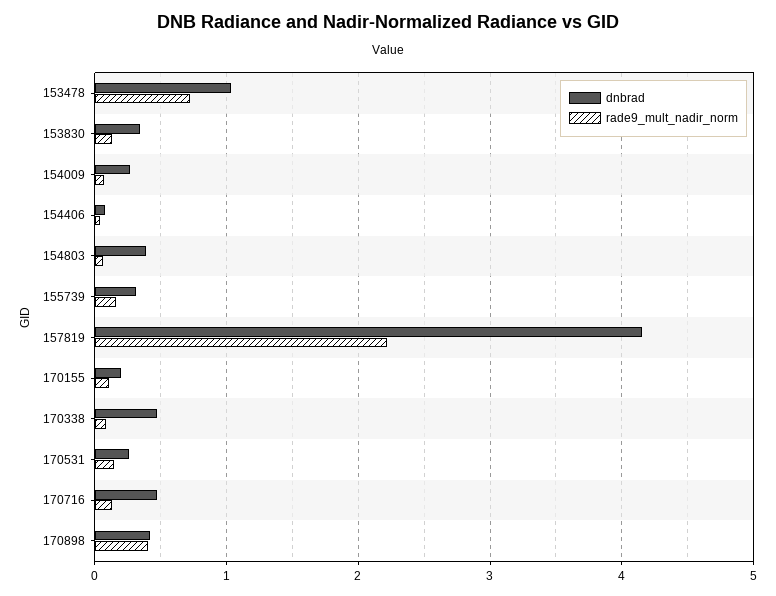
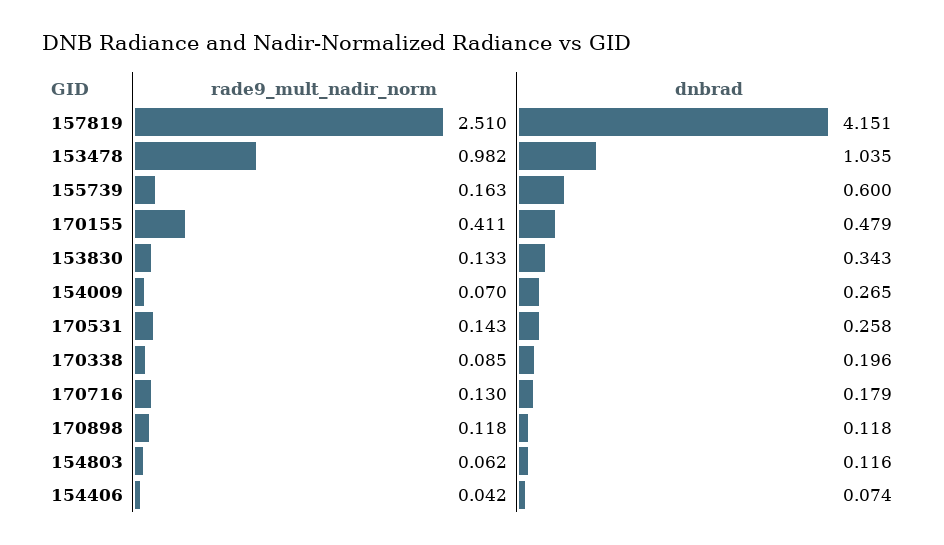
rade9_mult_nadir_norm, 153478: 0.7 -> 0.982
dnbrad, 154803: 0.4 -> 0.116
dnbrad, 155739: 0.3 -> 0.6
rade9_mult_nadir_norm, 157819: 2.2 -> 2.51
dnbrad, 170155: 0.2 -> 0.479
rade9_mult_nadir_norm, 170155: 0.1 -> 0.411
dnbrad, 170338: 0.5 -> 0.196
dnbrad, 170716: 0.5 -> 0.179
dnbrad, 170898: 0.4 -> 0.118
rade9_mult_nadir_norm, 170898: 0.4 -> 0.118

